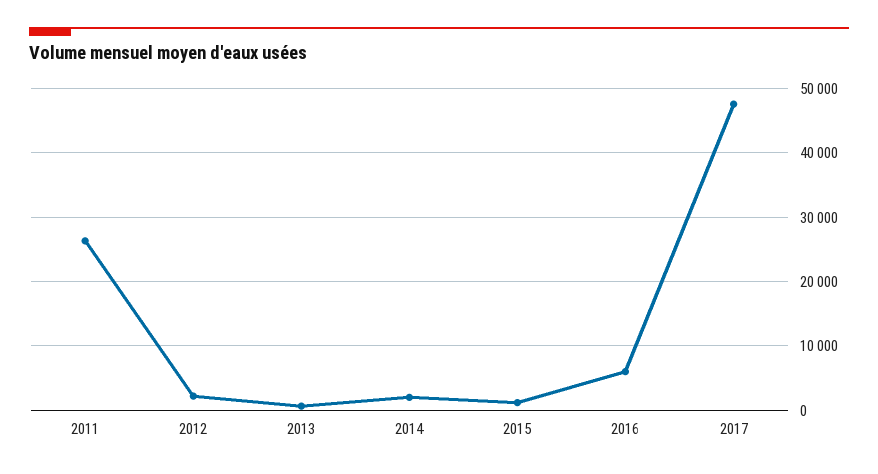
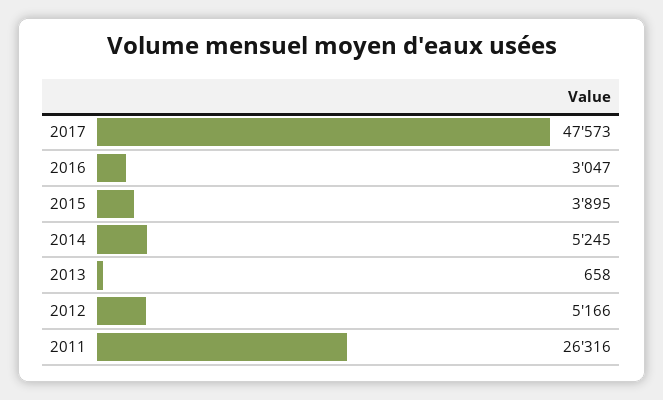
2012: 2000 -> 5166
2014: 2000 -> 5245
2015: 1000 -> 3895
2016: 6000 -> 3047

